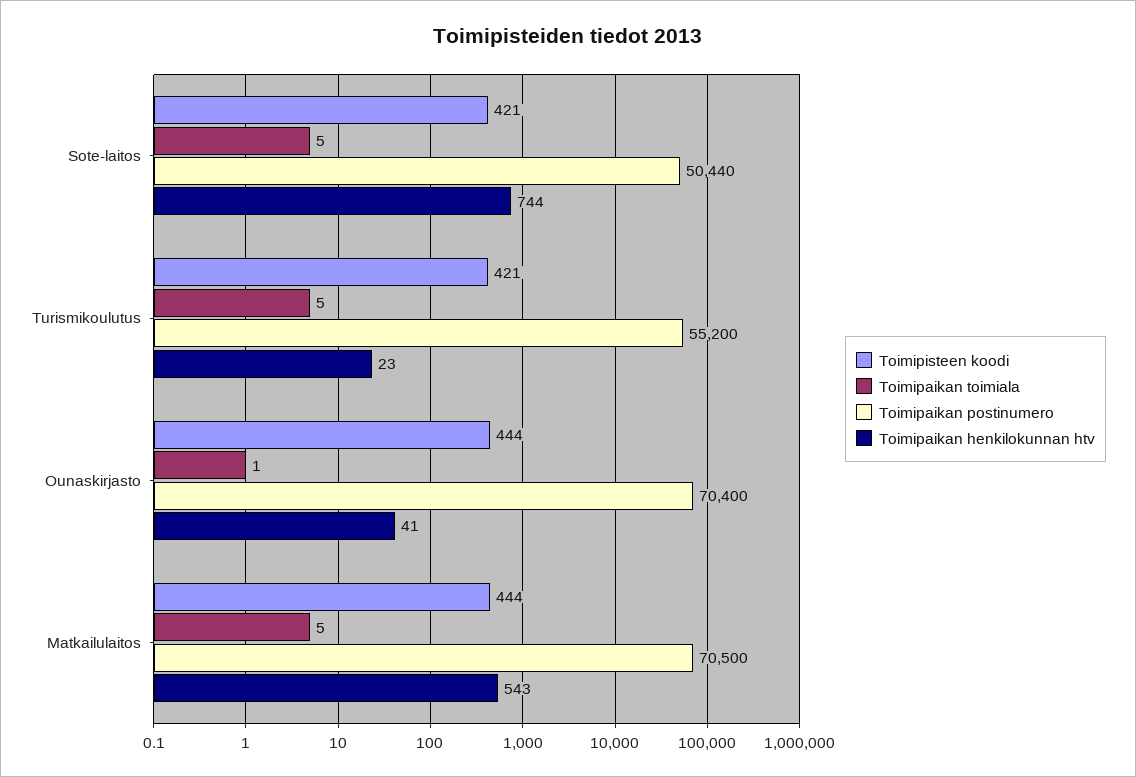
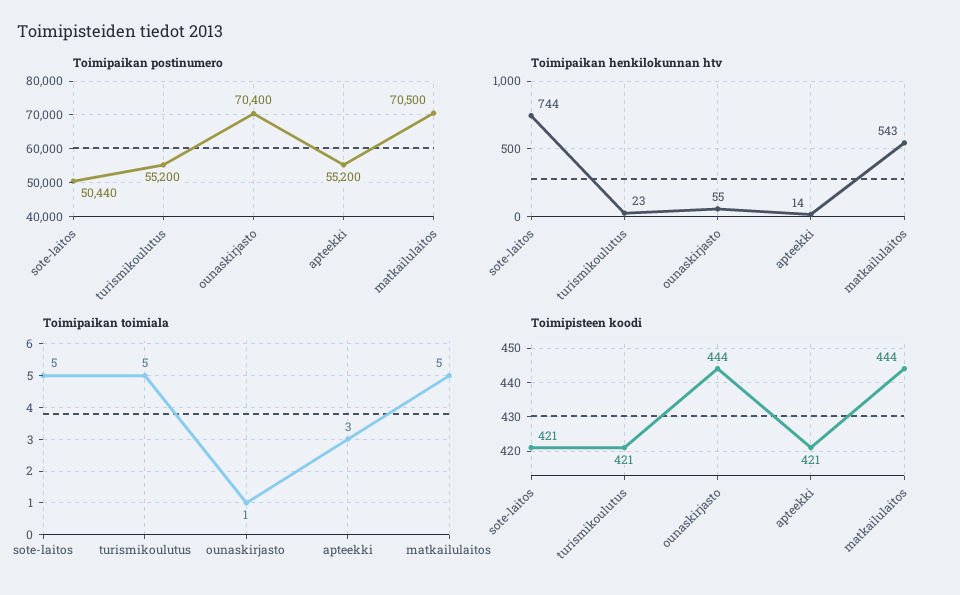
Toimipaikan henkilokunnan htv, Ounaskirjasto: 41 -> 55
Toimipaikan postinumero, apteekki: none -> 55200
Toimipaikan henkilokunnan htv, apteekki: none -> 14
Toimipaikan toimiala, apteekki: none -> 3
Toimipisteen koodi, apteekki: none -> 421

